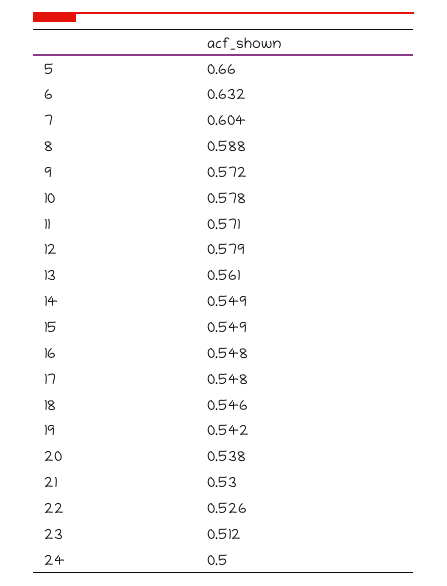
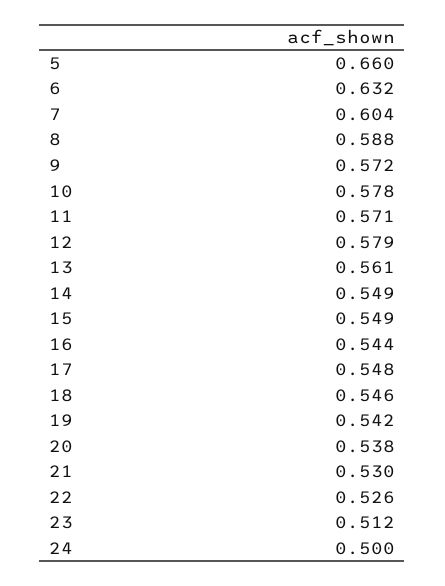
16: 0.548 -> 0.544

